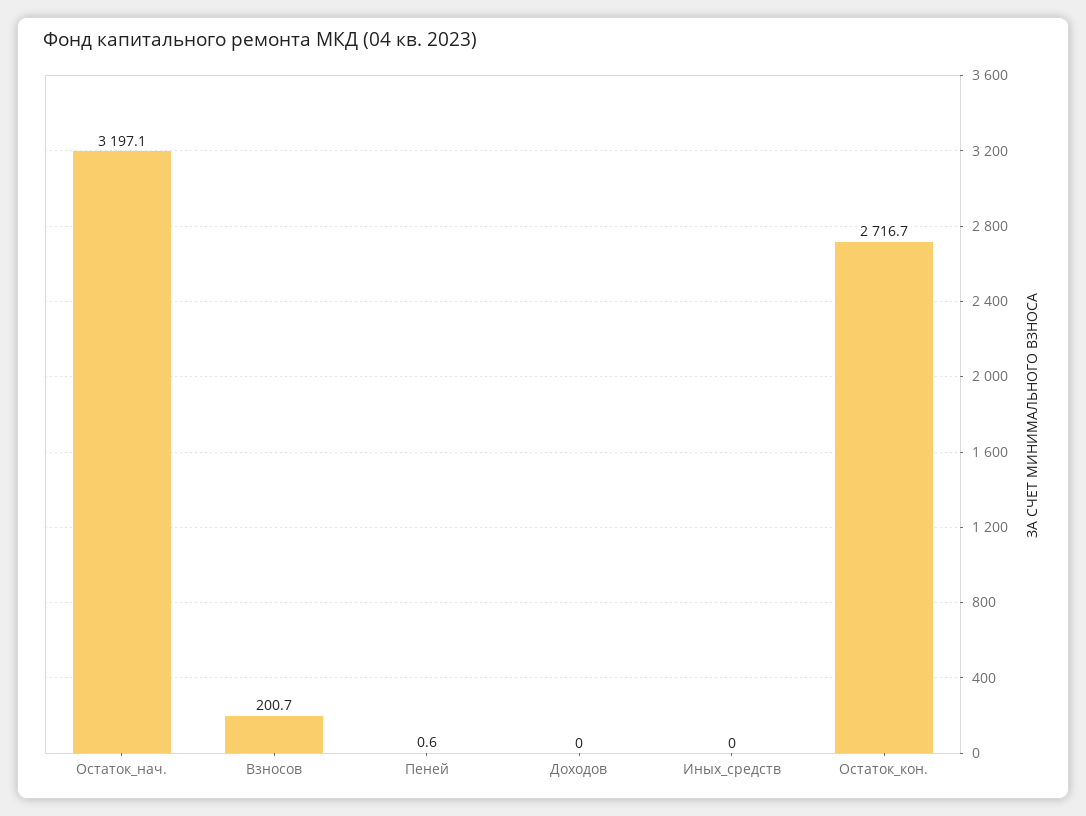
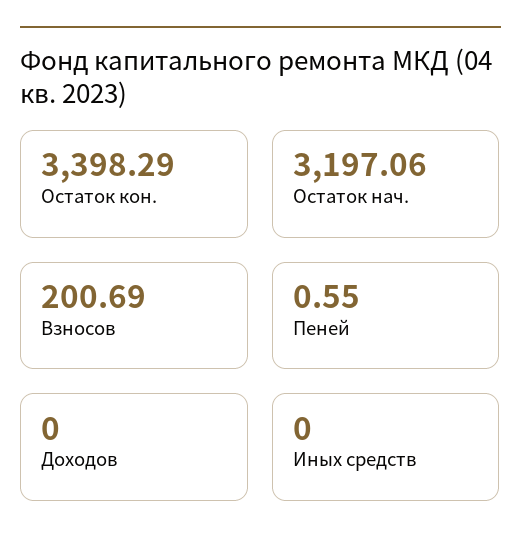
Остаток_кон.: 2716.7 -> 3398.29

